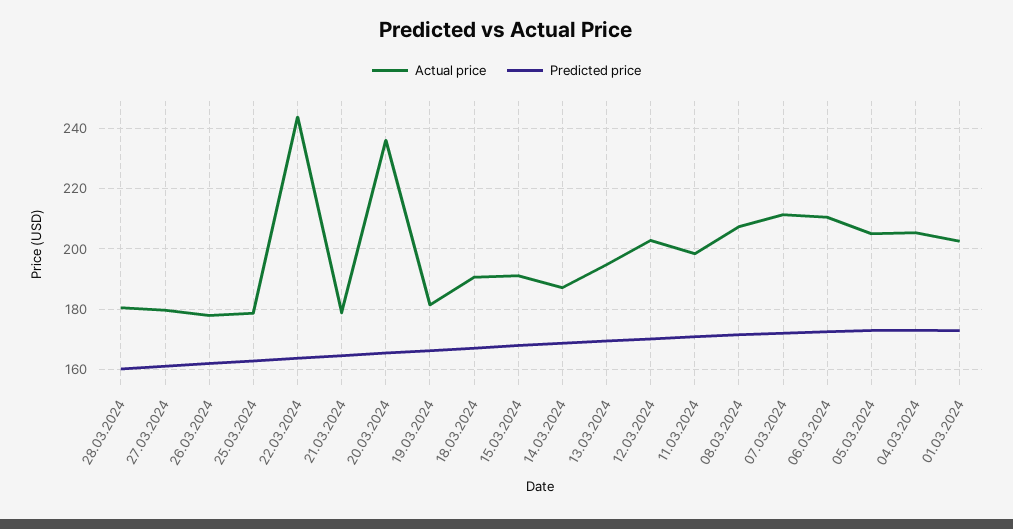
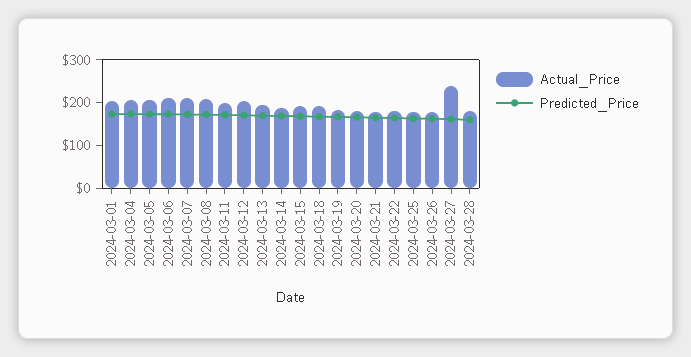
Actual price, 27.03.2024: 180 -> 240
Actual price, 22.03.2024: 244 -> 180
Actual price, 20.03.2024: 236 -> 180

